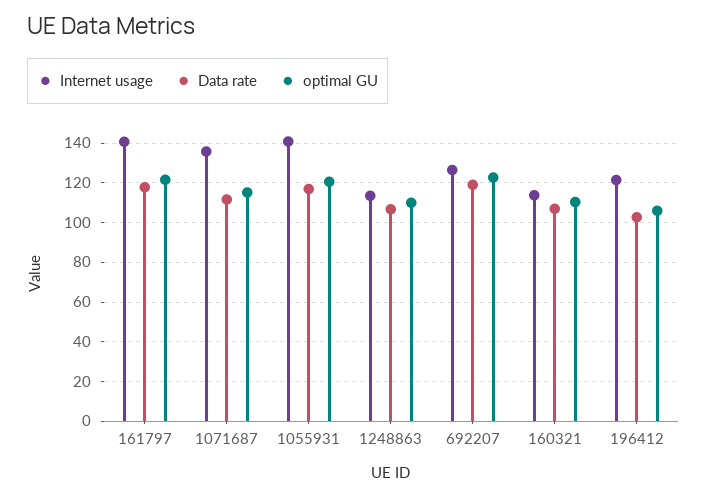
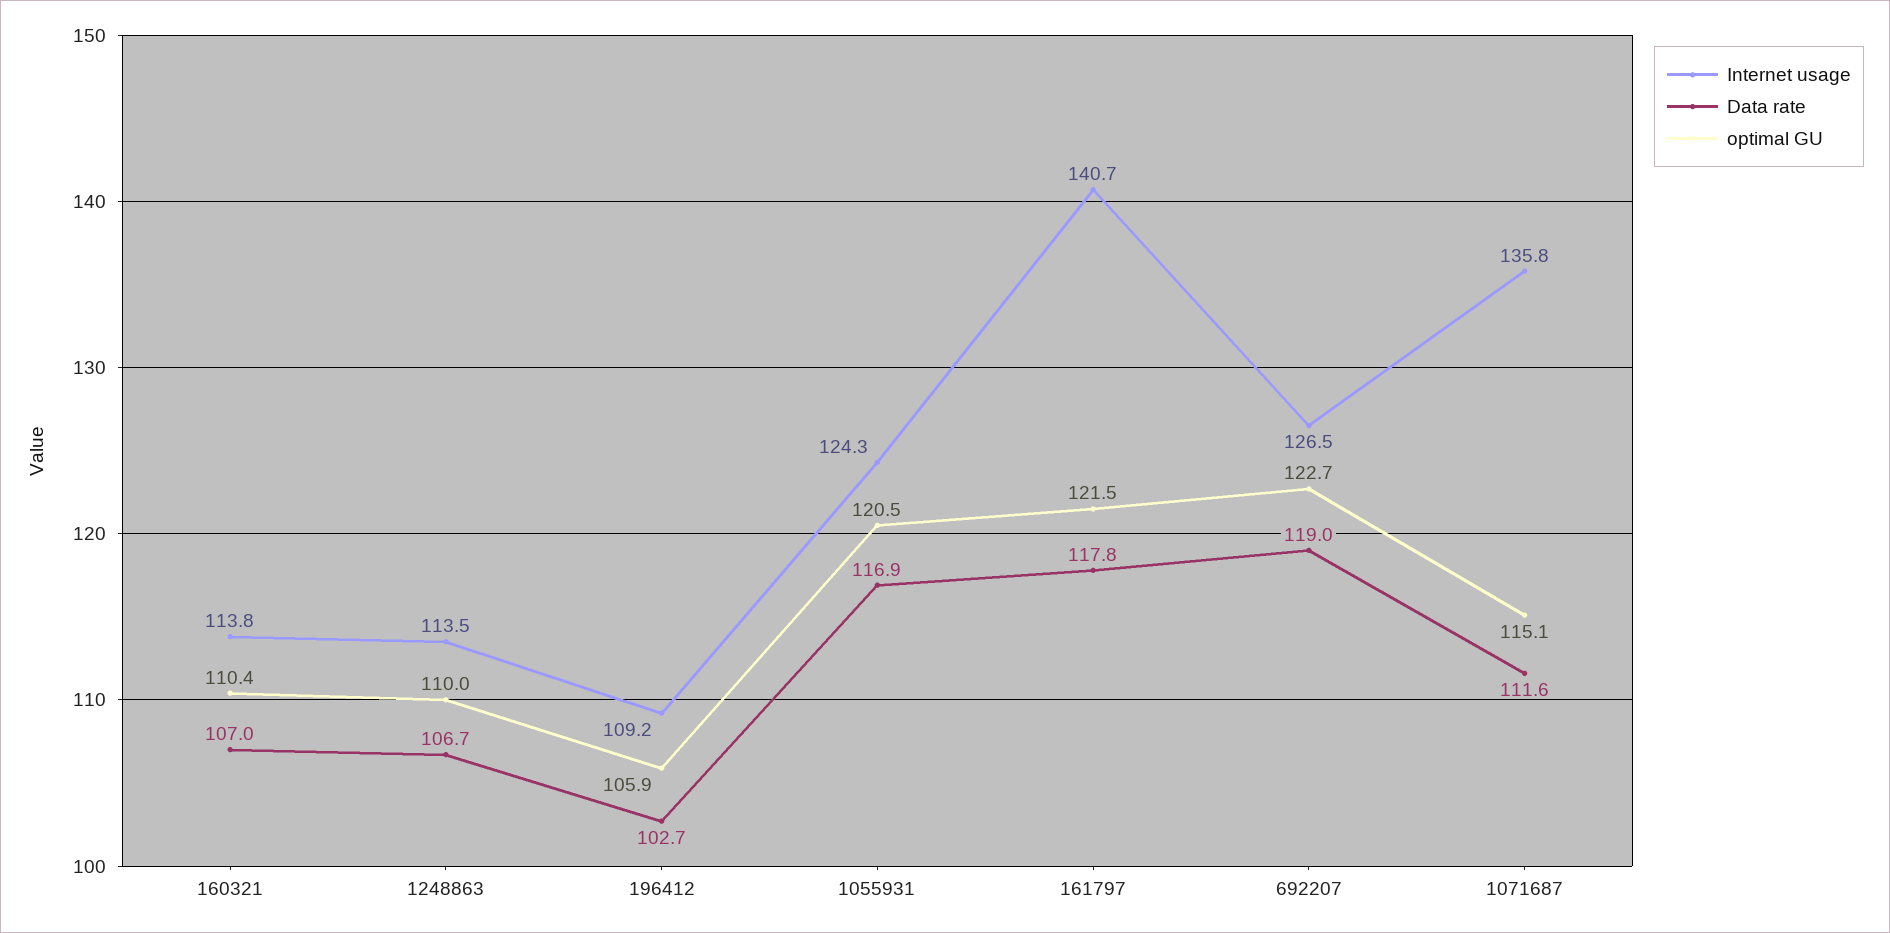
Internet usage, 1055931: 140 -> 124.3
Internet usage, 196412: 120 -> 109.2

